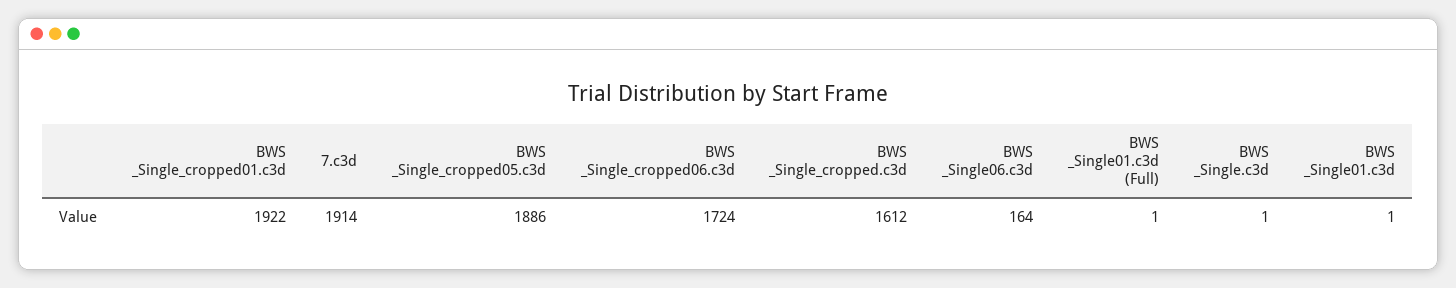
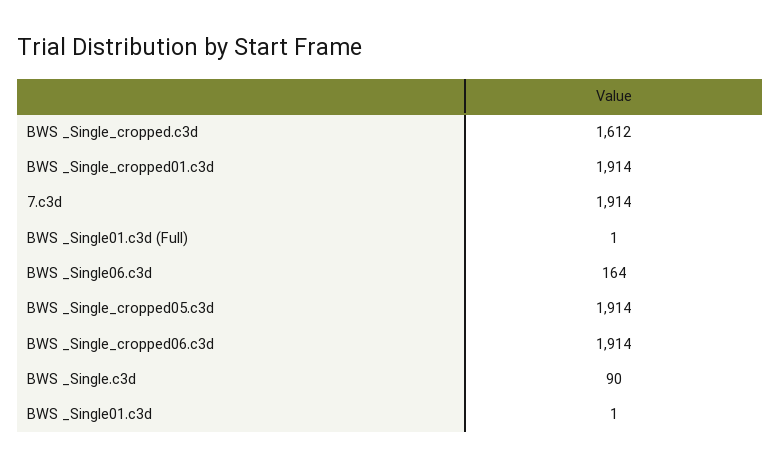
BWS _Single_cropped01.c3d: 1922 -> 1914
BWS _Single_cropped05.c3d: 1886 -> 1914
BWS _Single_cropped06.c3d: 1724 -> 1914
BWS _Single.c3d: 1 -> 90

